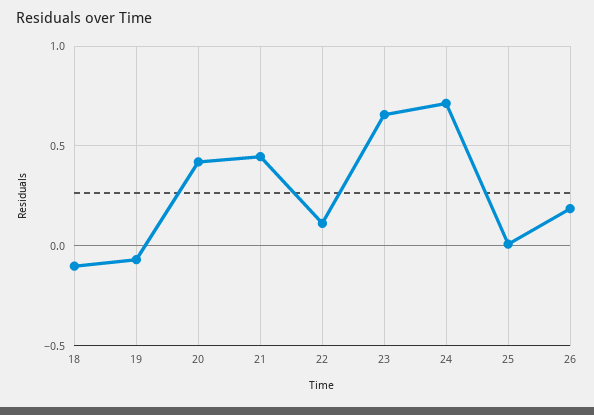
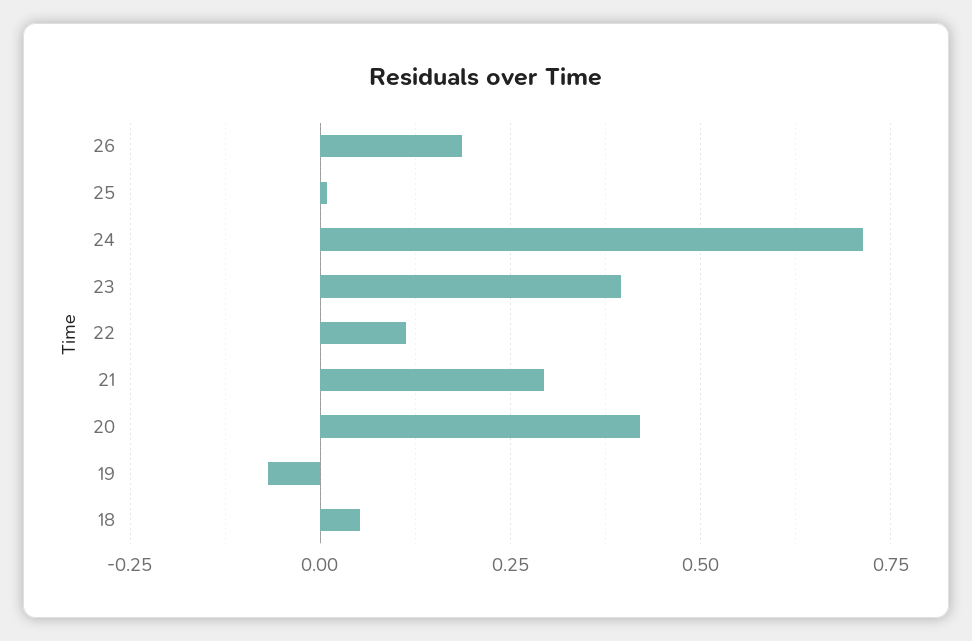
18: -0.1 -> 0.05
21: 0.45 -> 0.3
23: 0.65 -> 0.4

